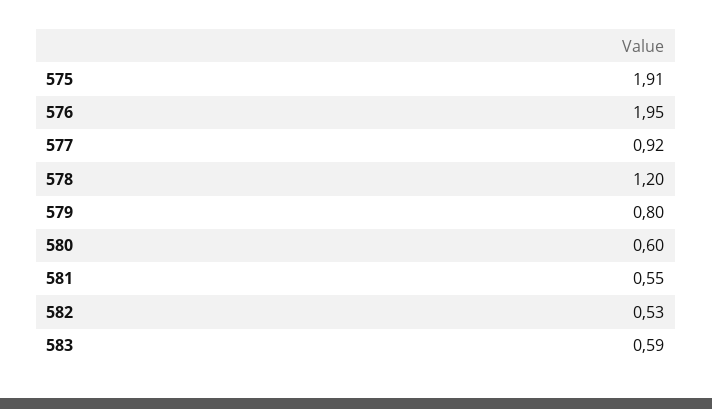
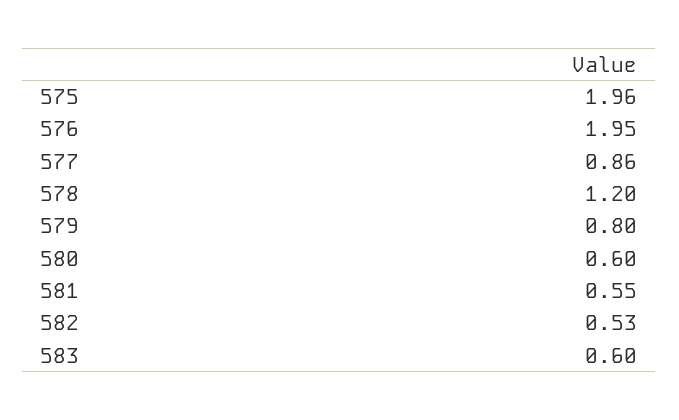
575: 1.91 -> 1.96
577: 0.92 -> 0.86
583: 0.59 -> 0.6

